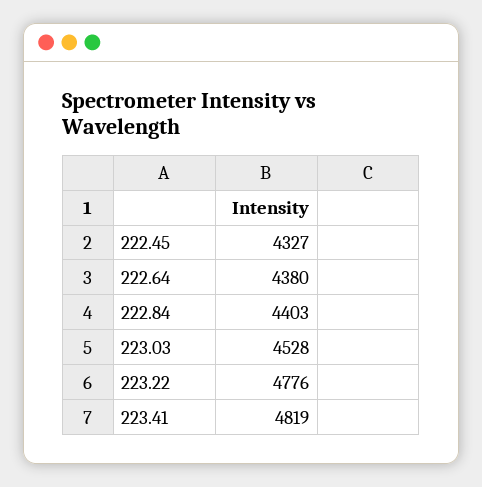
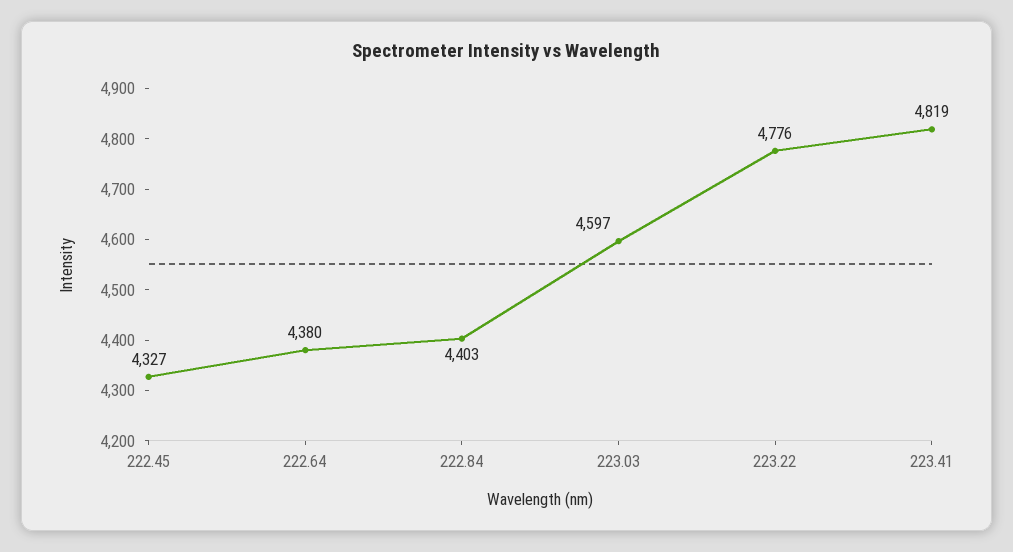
223.03: 4528 -> 4597

